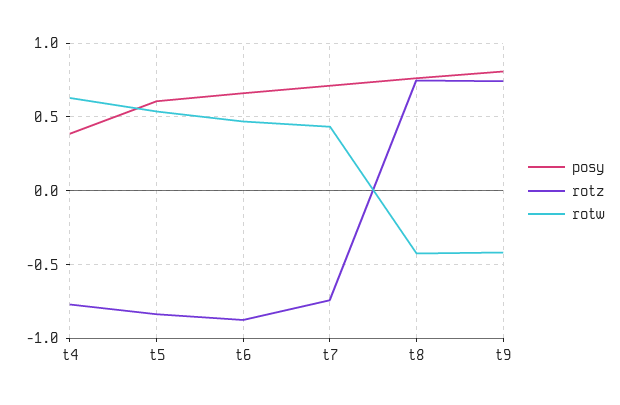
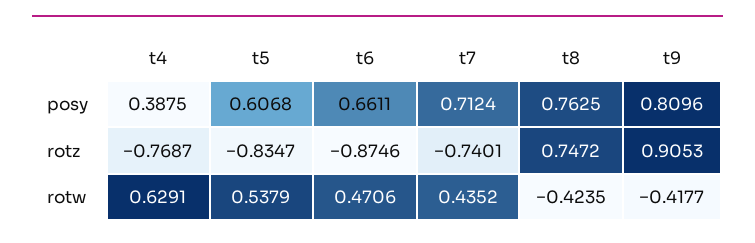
rotz, t9: 0.75 -> 0.9053

